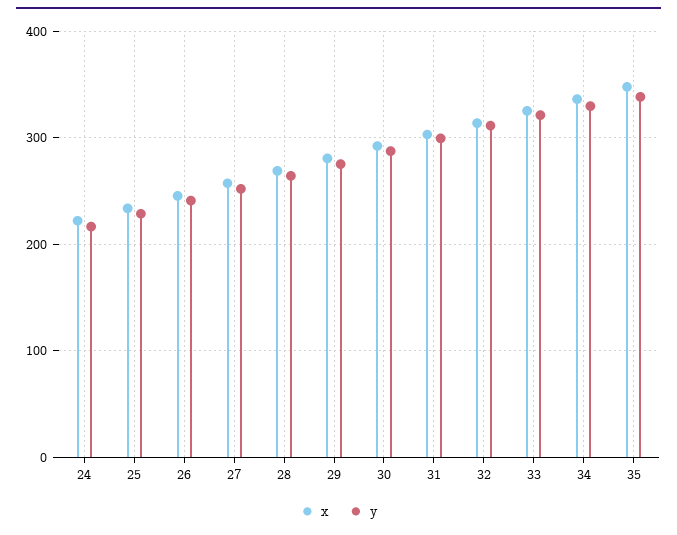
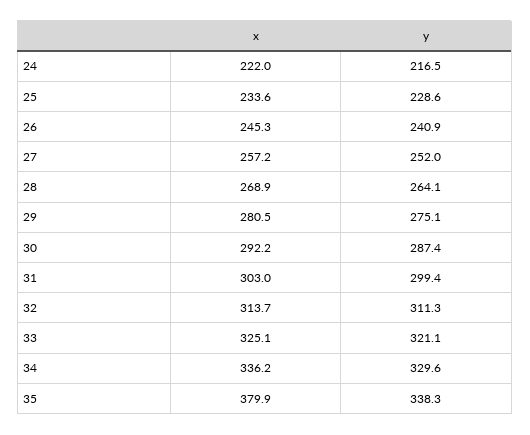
x, 35: 350 -> 379.9

